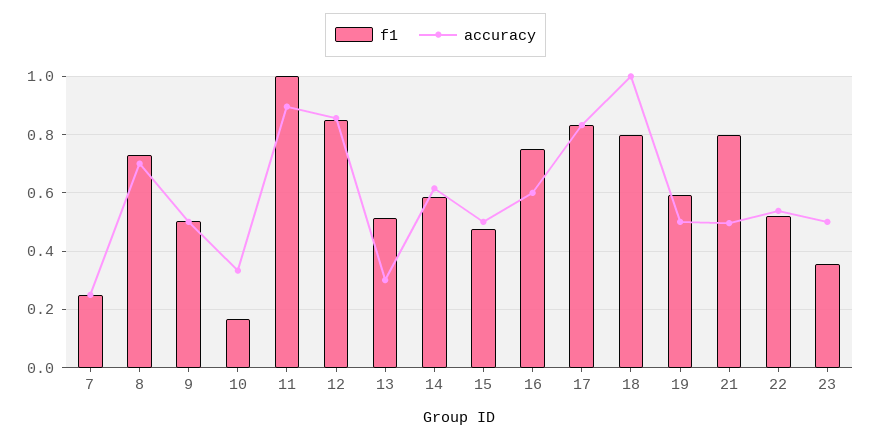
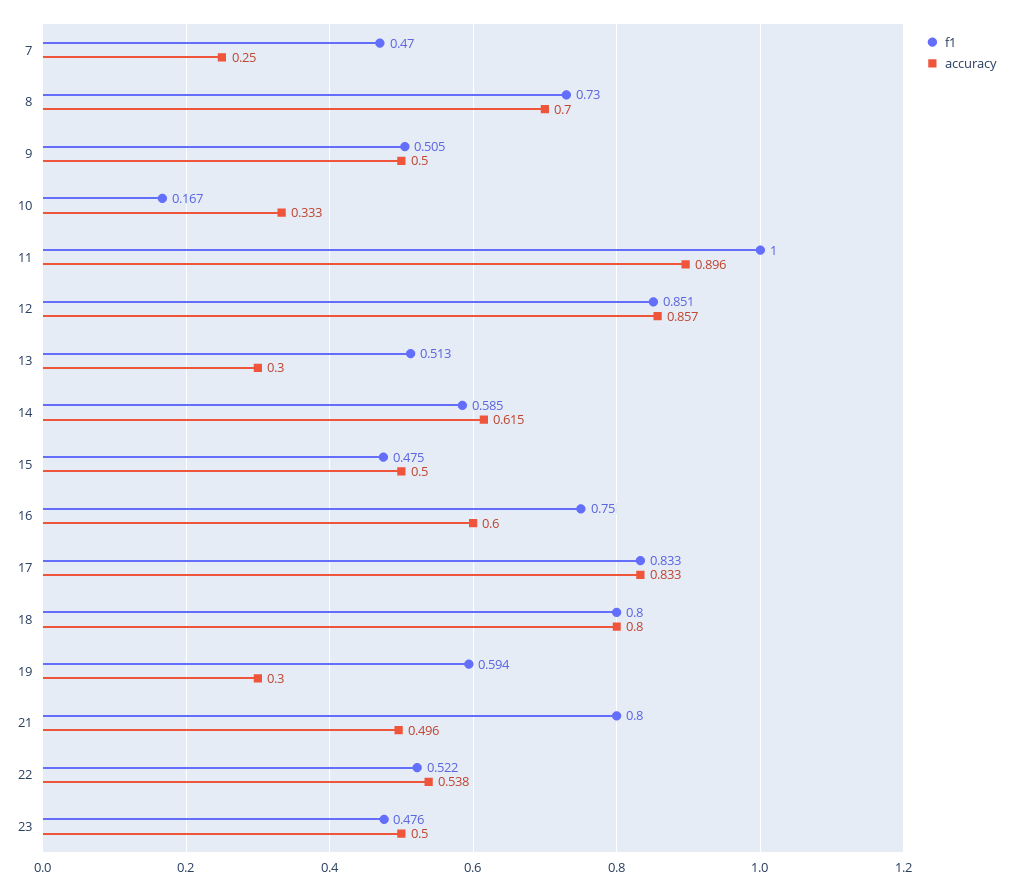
f1, 7: 0.25 -> 0.47
accuracy, 18: 1 -> 0.8
accuracy, 19: 0.5 -> 0.3
f1, 23: 0.35 -> 0.476

